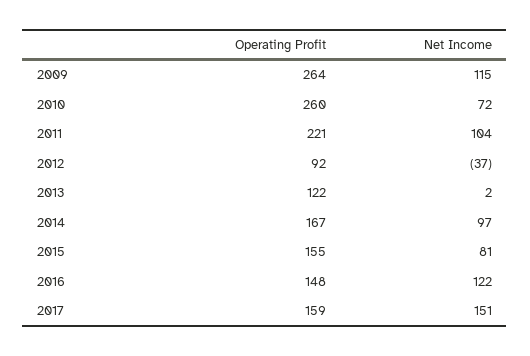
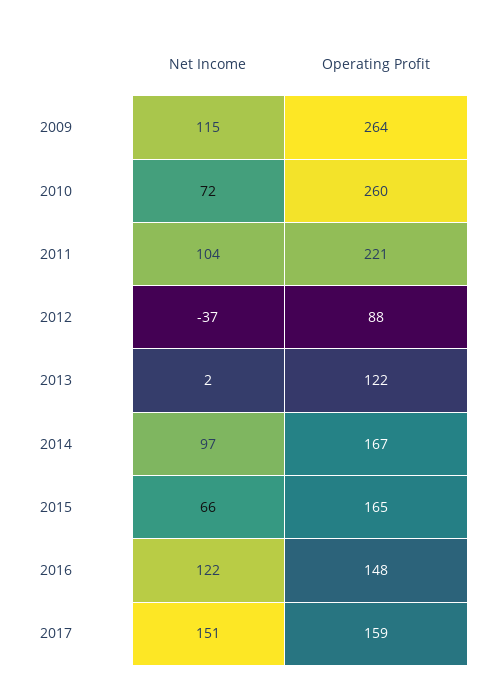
Operating Profit, 2012: 92 -> 88
Operating Profit, 2015: 155 -> 165
Net Income, 2015: 81 -> 66

